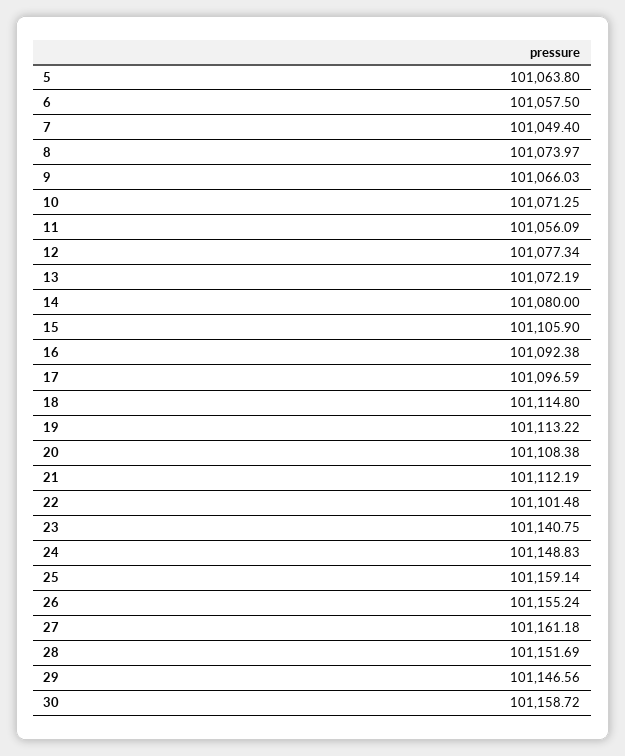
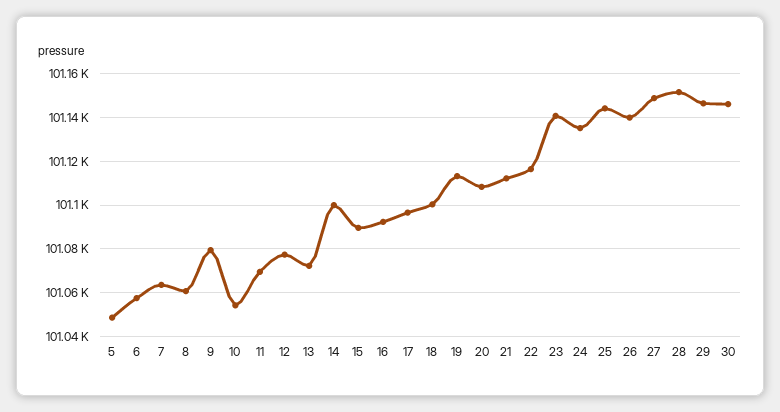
5: 101063.8 -> 101050
7: 101049.4 -> 101065
8: 101073.97 -> 101060
9: 101066.03 -> 101080
10: 101071.25 -> 101055
11: 101056.09 -> 101070
14: 101080 -> 101100
15: 101105.9 -> 101090
18: 101114.8 -> 101100
22: 101101.48 -> 101115
24: 101148.83 -> 101135
25: 101159.14 -> 101145
26: 101155.24 -> 101140
27: 101161.18 -> 101150
30: 101158.72 -> 101145

